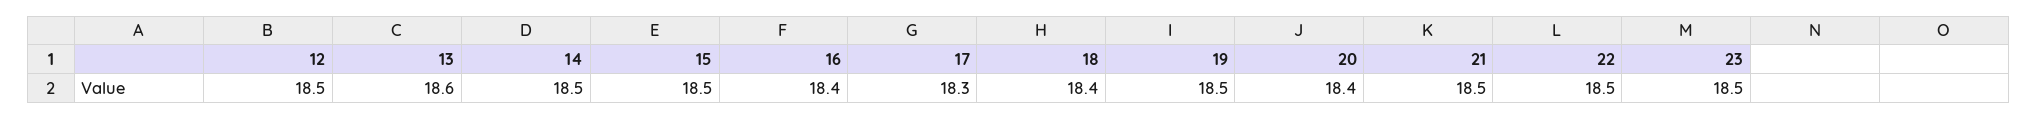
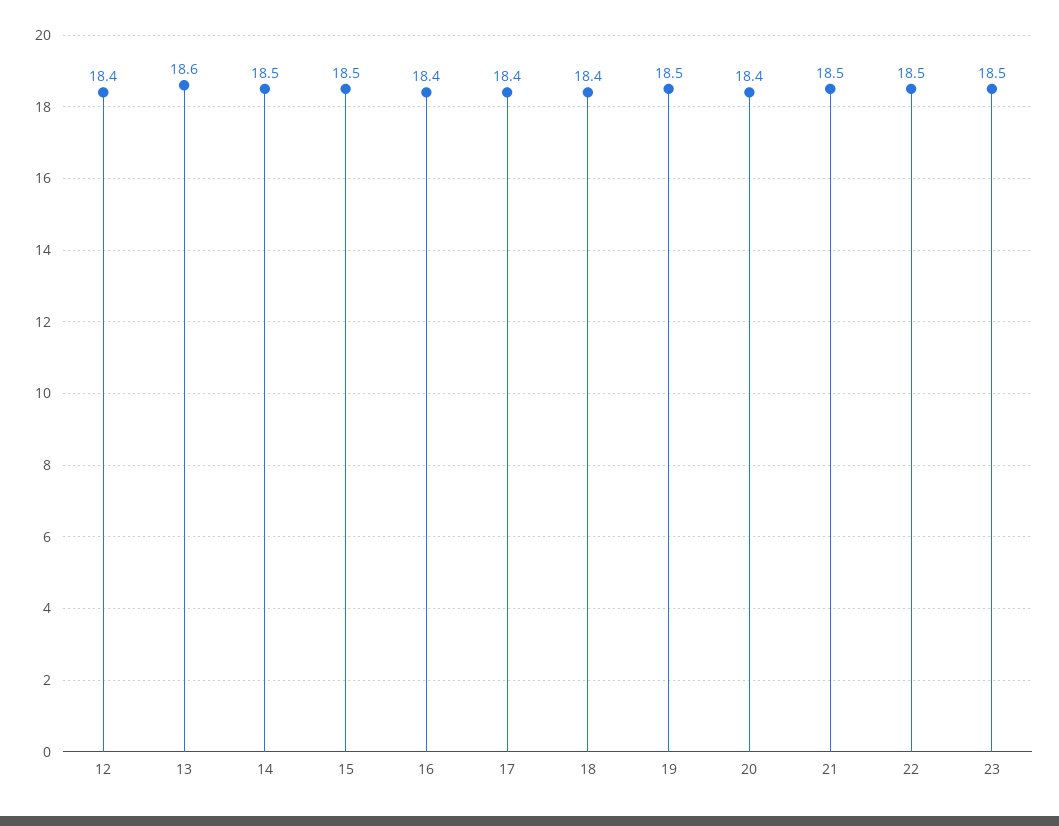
12: 18.5 -> 18.4
17: 18.3 -> 18.4

